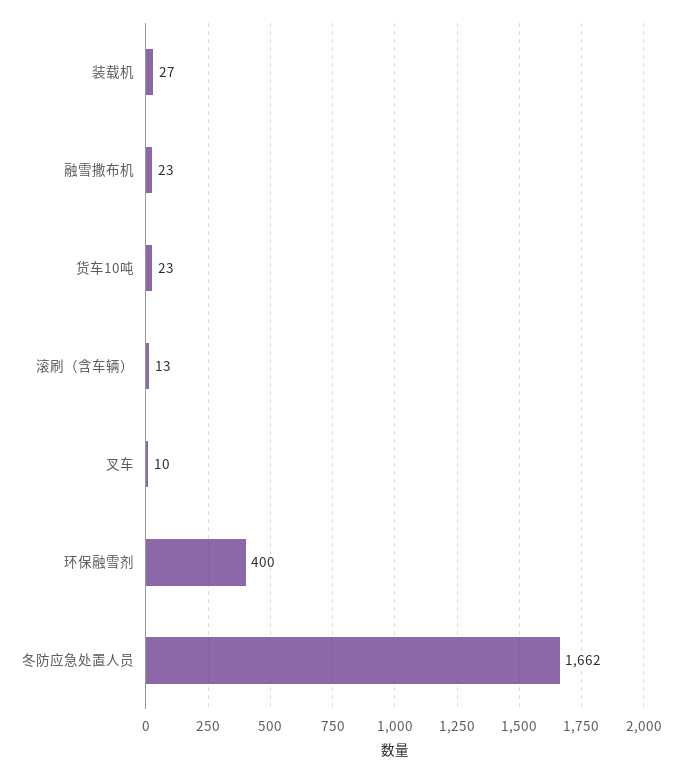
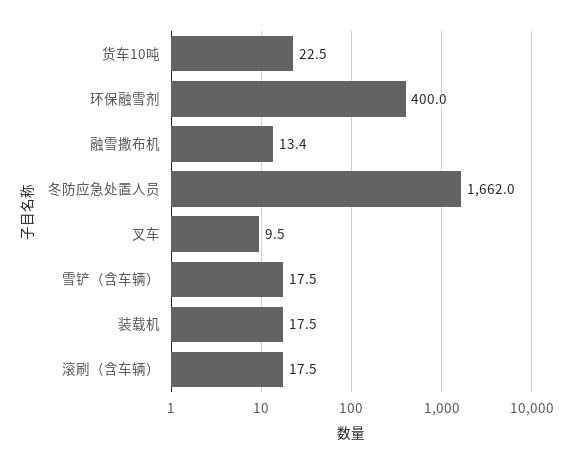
装载机: 27 -> 17.5
融雪撒布机: 23 -> 13.4
滚刷（含车辆）: 13 -> 17.5
雪铲（含车辆）: none -> 17.5

